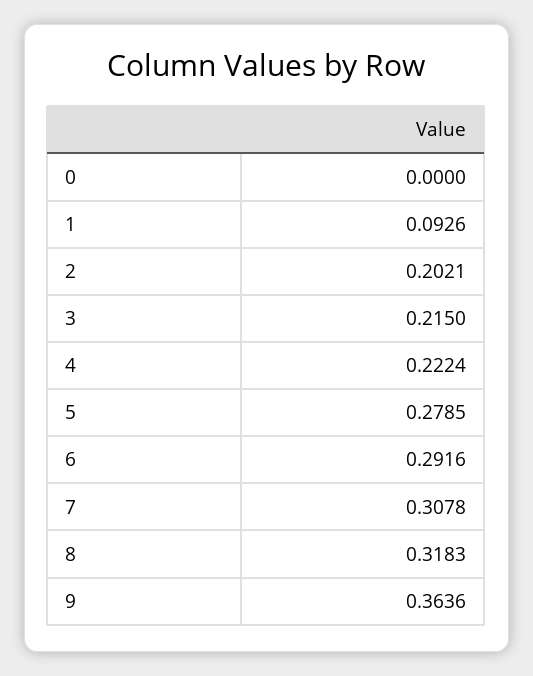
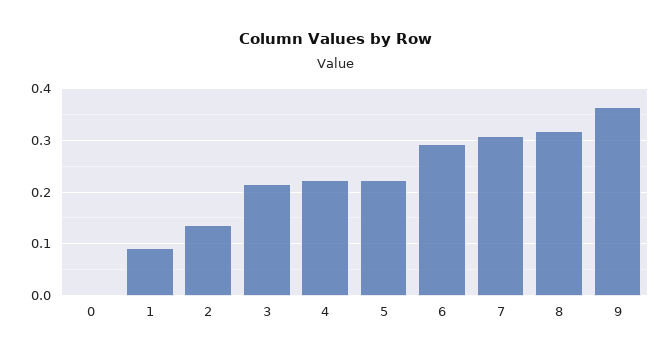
2: 0.2021 -> 0.14
5: 0.2785 -> 0.22

